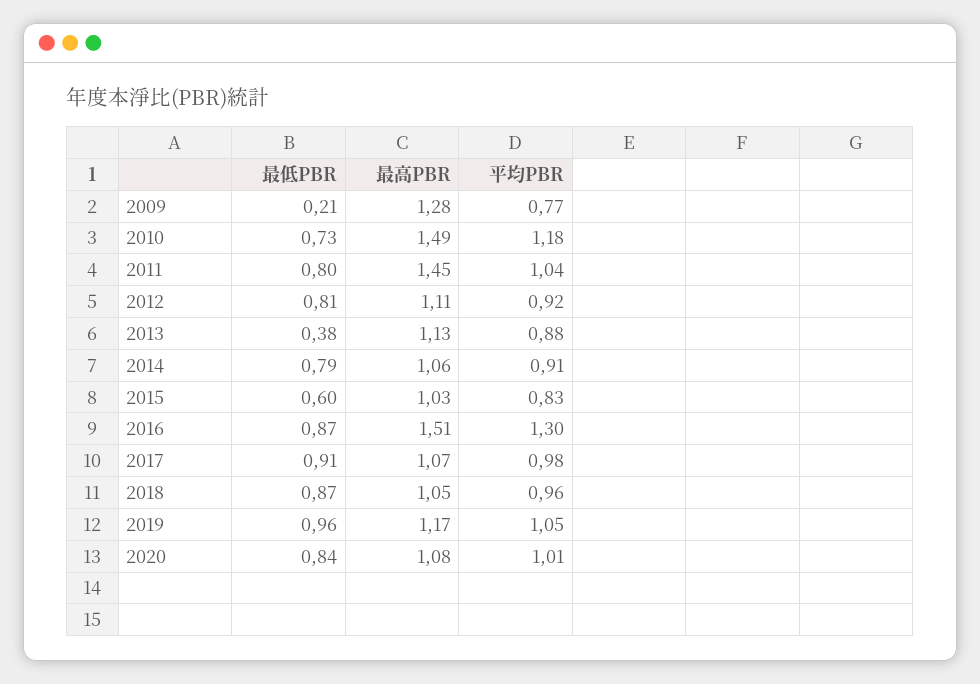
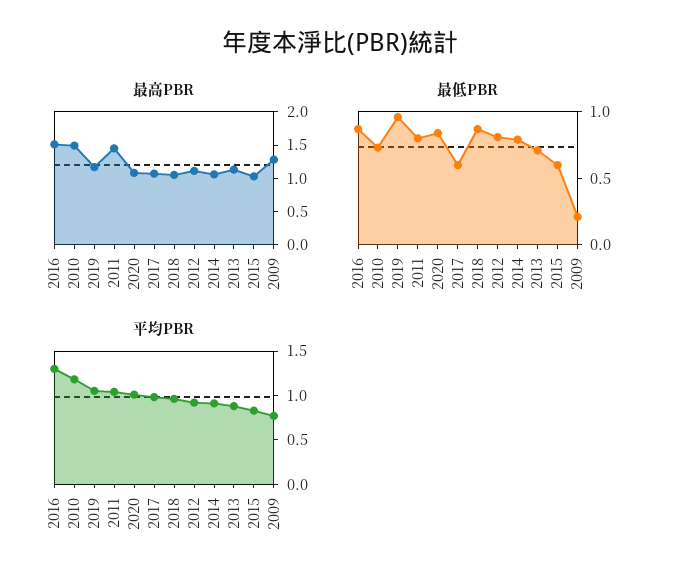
最低PBR, 2013: 0.38 -> 0.7
最低PBR, 2017: 0.91 -> 0.6

